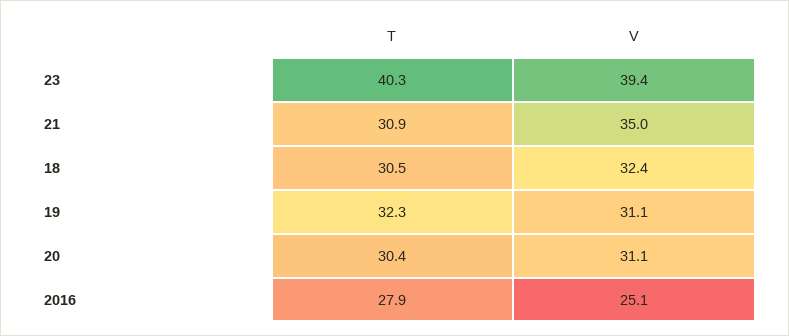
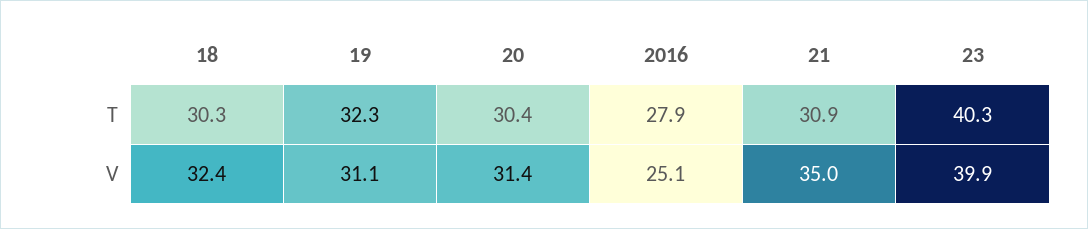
V, 23: 39.4 -> 39.9
T, 18: 30.5 -> 30.3
V, 20: 31.1 -> 31.4

